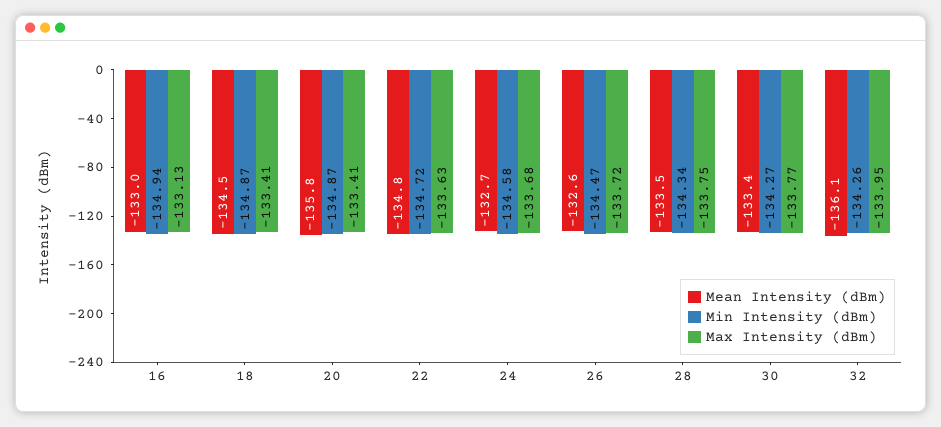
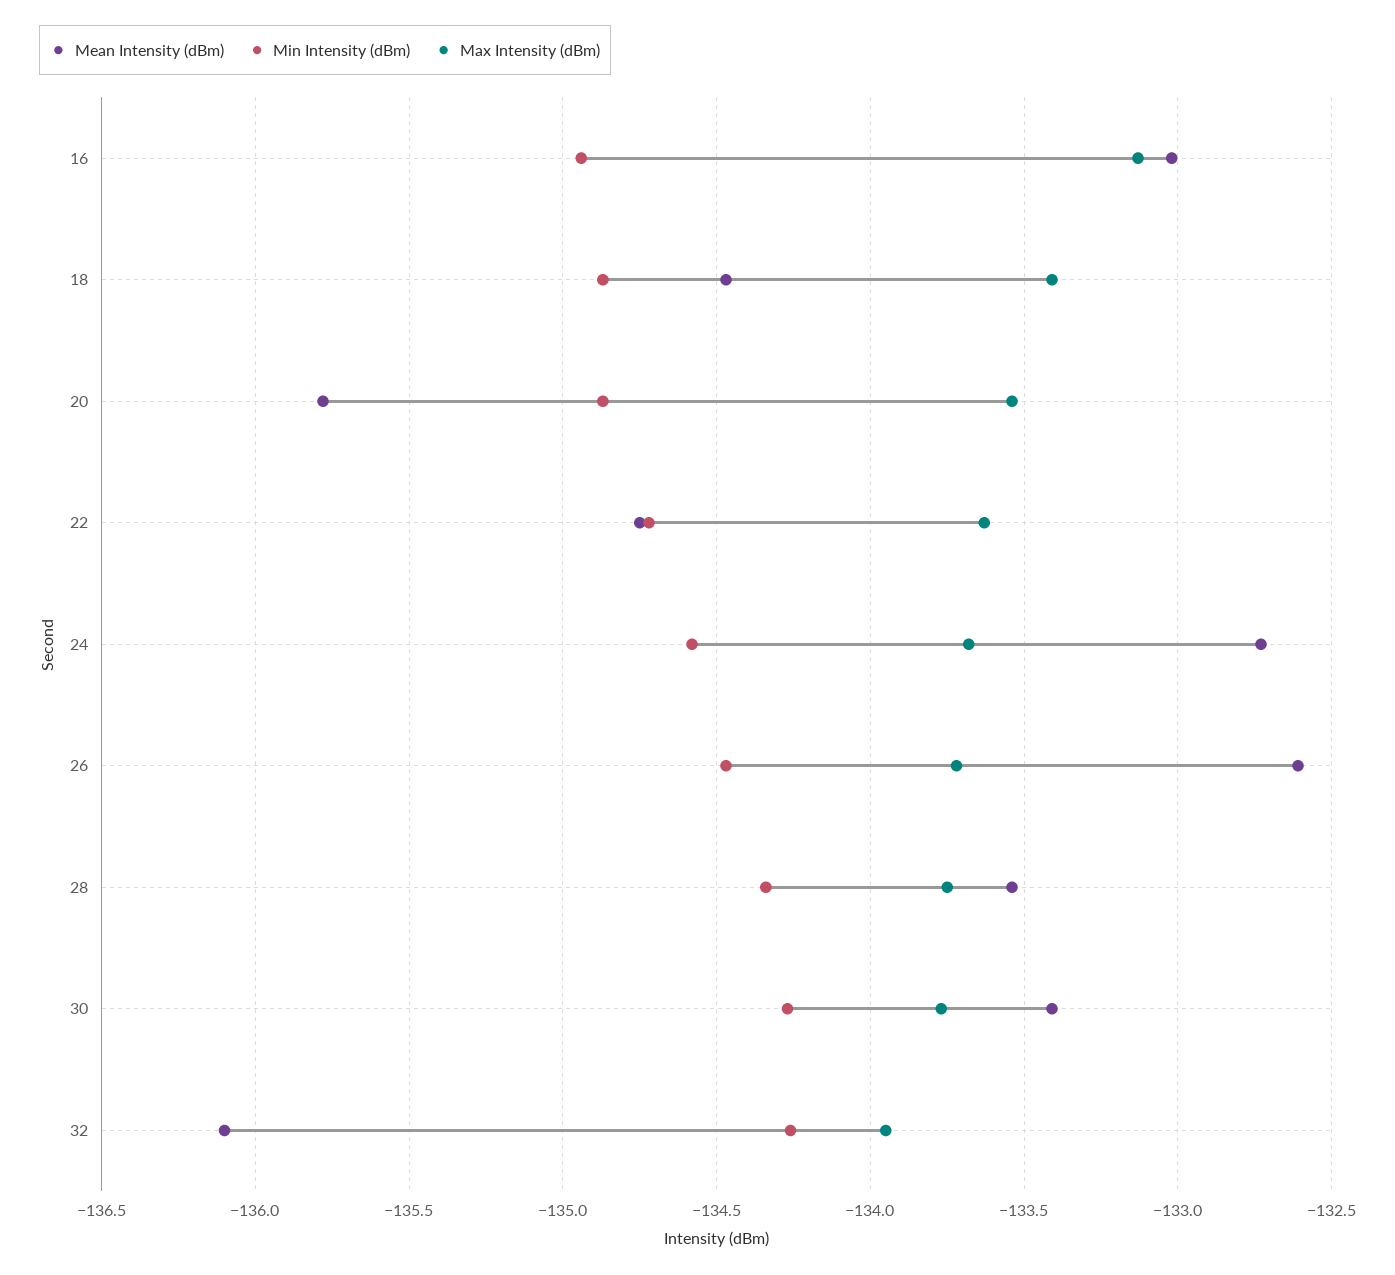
Max Intensity (dBm), 20: -133.41 -> -133.55

